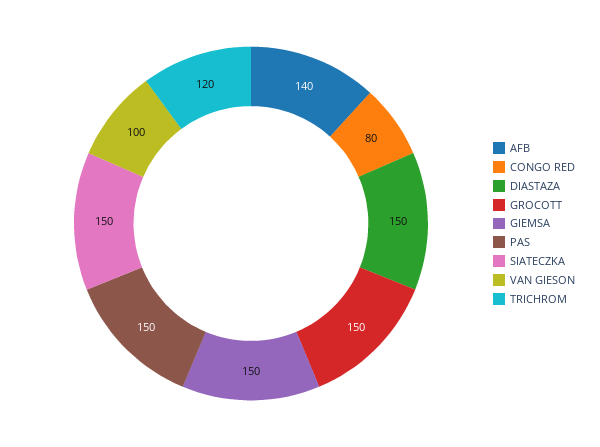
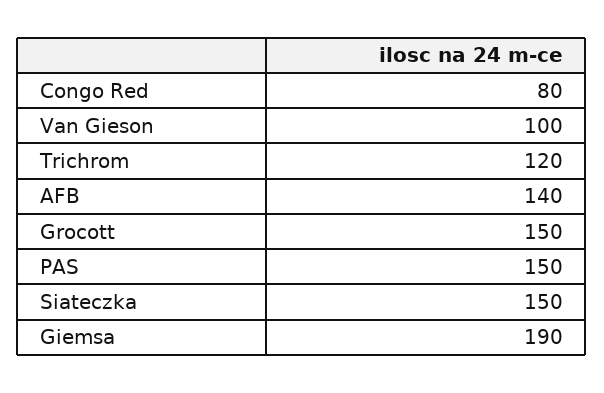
DIASTAZA: 150 -> none
GIEMSA: 150 -> 190

